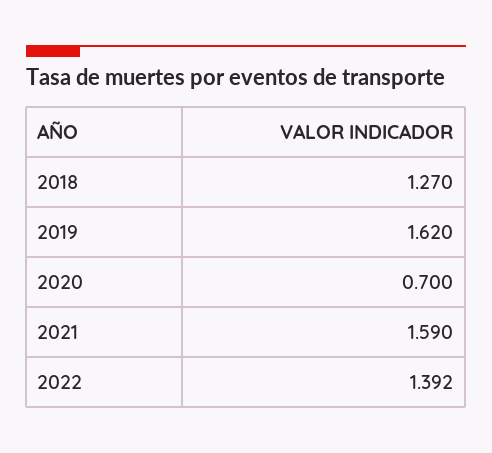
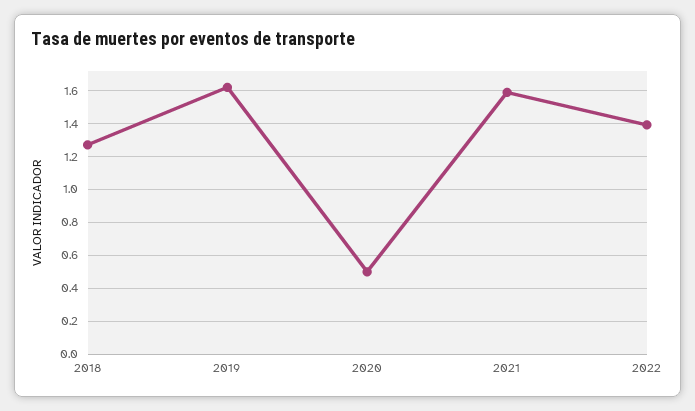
2020: 0.7 -> 0.5

